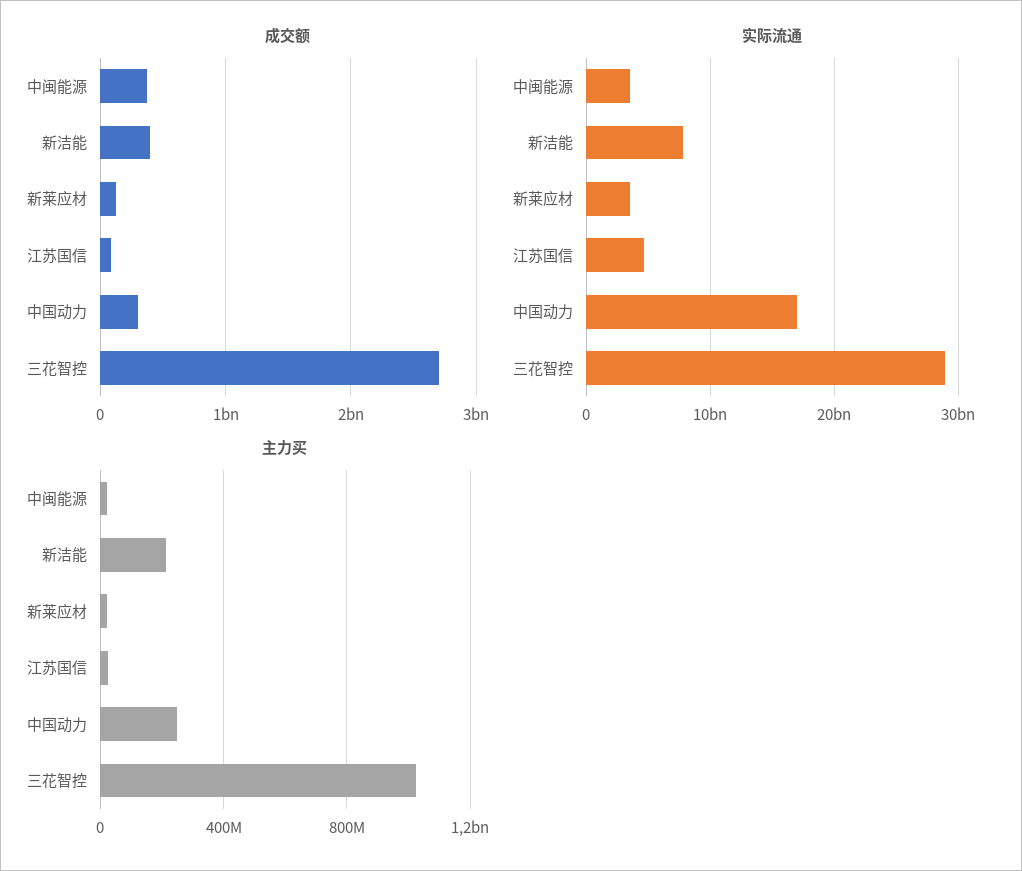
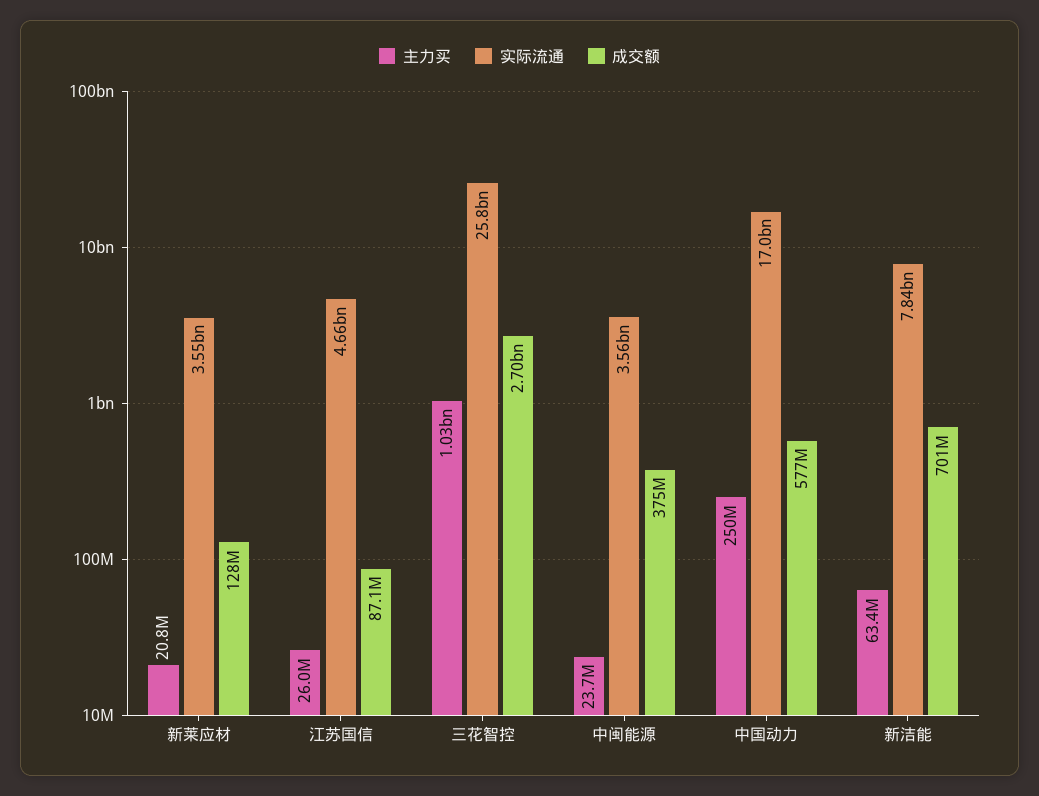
成交额, 新洁能: 400000000 -> 701000000
成交额, 中国动力: 300000000 -> 577000000
实际流通, 三花智控: 29000000000 -> 25800000000
主力买, 新洁能: 200000000 -> 63400000

